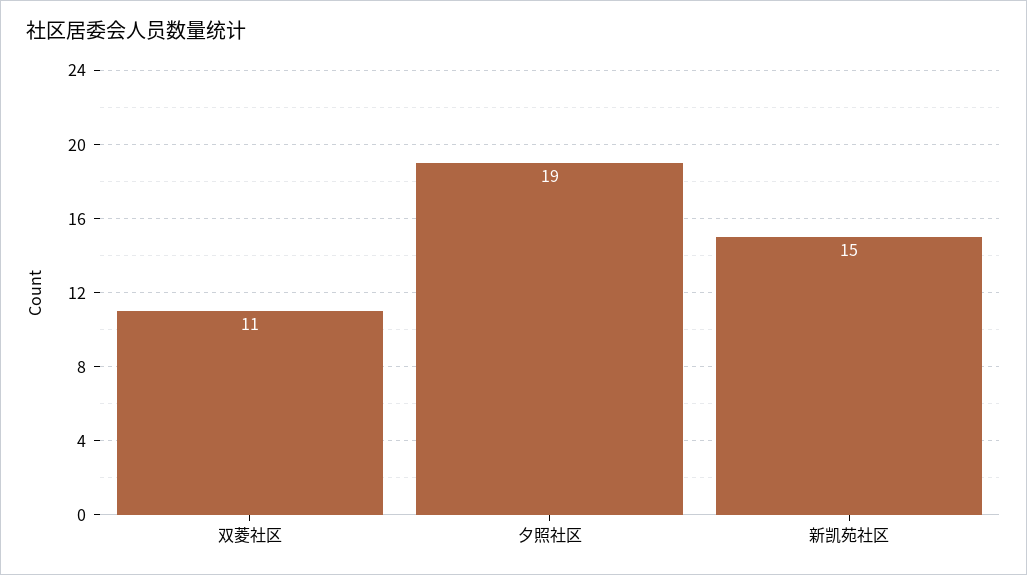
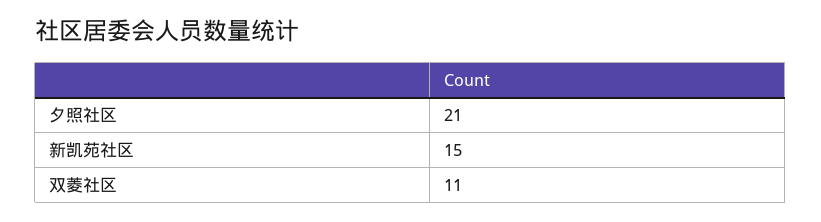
夕照社区: 19 -> 21

